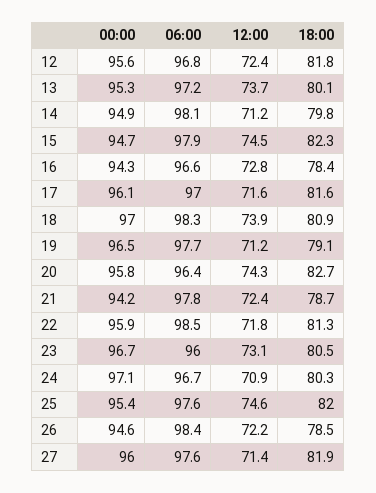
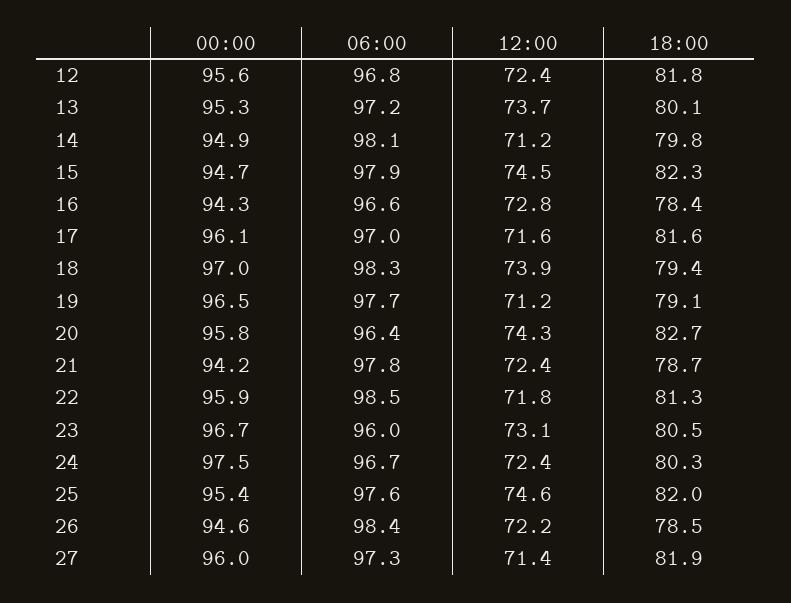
18:00, 18: 80.9 -> 79.4
00:00, 24: 97.1 -> 97.5
12:00, 24: 70.9 -> 72.4
06:00, 27: 97.6 -> 97.3

